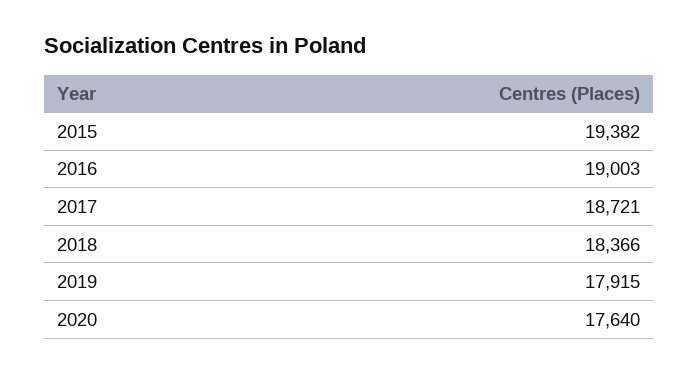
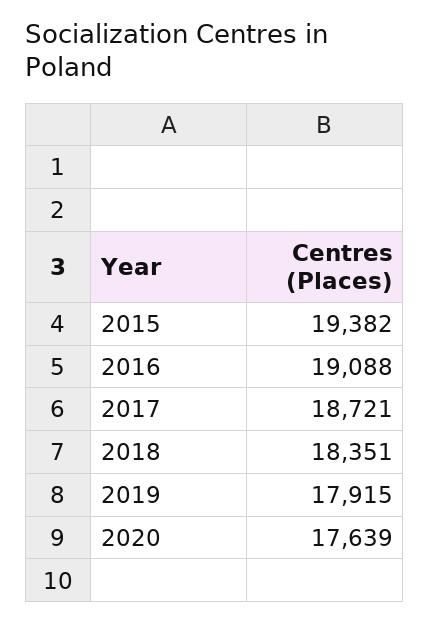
2016: 19003 -> 19088
2018: 18366 -> 18351
2020: 17640 -> 17639

